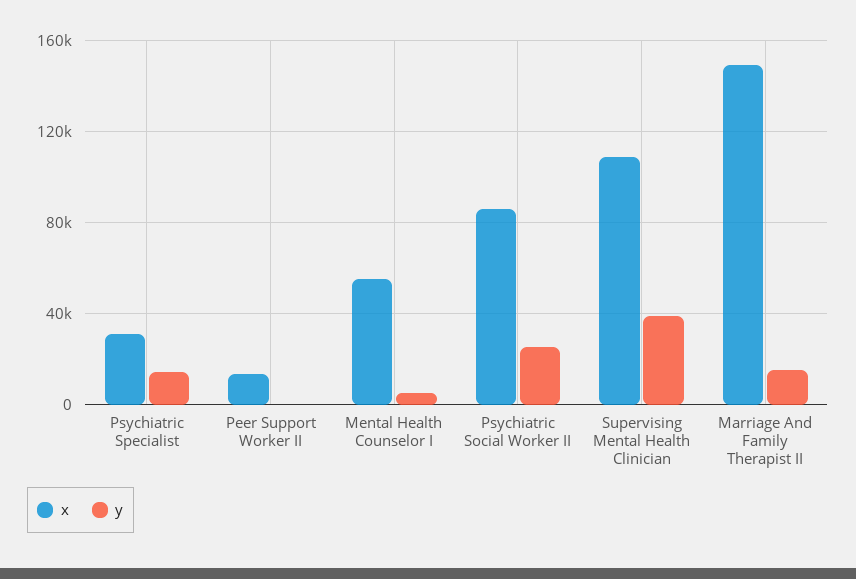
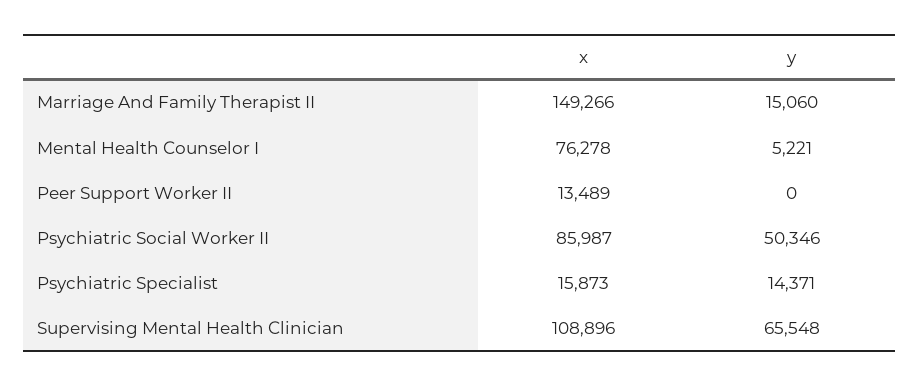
x, Psychiatric Specialist: 30000 -> 15873
x, Mental Health Counselor I: 55000 -> 76278
y, Psychiatric Social Worker II: 25000 -> 50346
y, Supervising Mental Health Clinician: 40000 -> 65548

